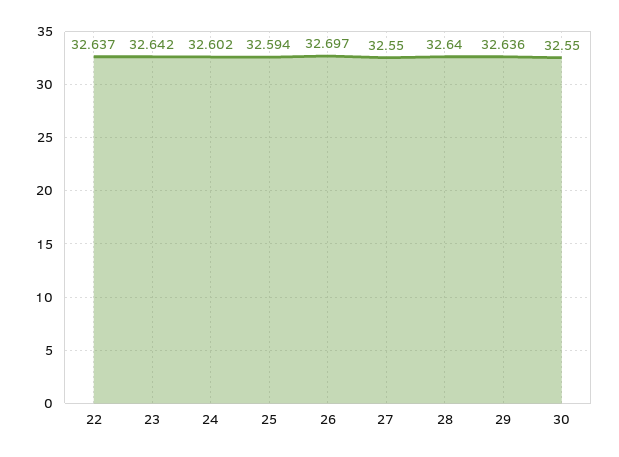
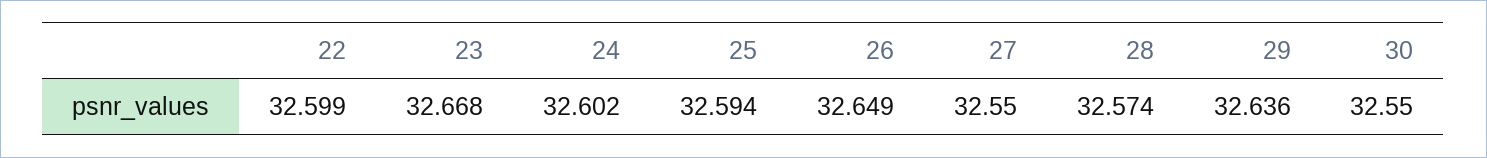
22: 32.637 -> 32.599
23: 32.642 -> 32.668
26: 32.697 -> 32.649
28: 32.64 -> 32.574

